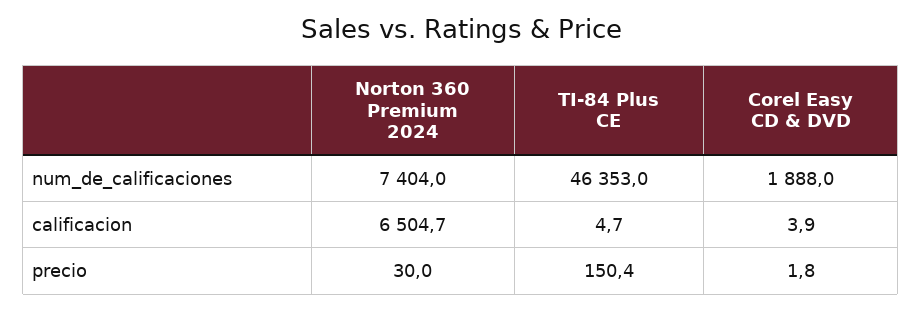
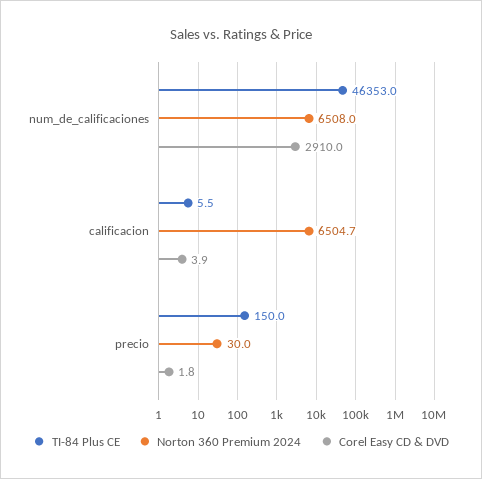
Norton 360 Premium 2024, num_de_calificaciones: 7404 -> 6508
Corel Easy CD & DVD, num_de_calificaciones: 1888 -> 2910
TI-84 Plus CE, calificacion: 4.7 -> 5.5
TI-84 Plus CE, precio: 150.4 -> 150

